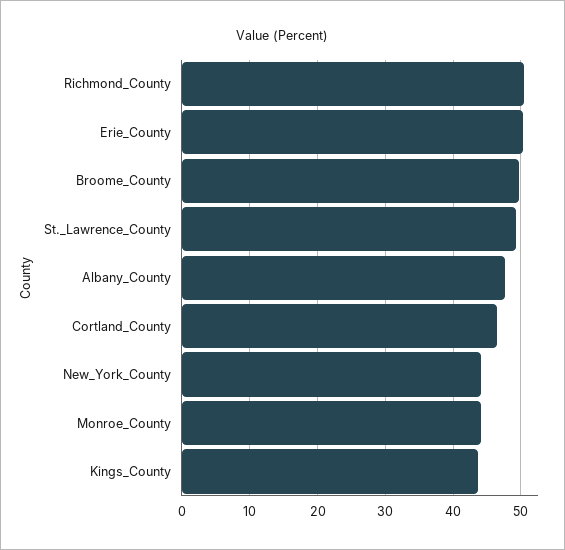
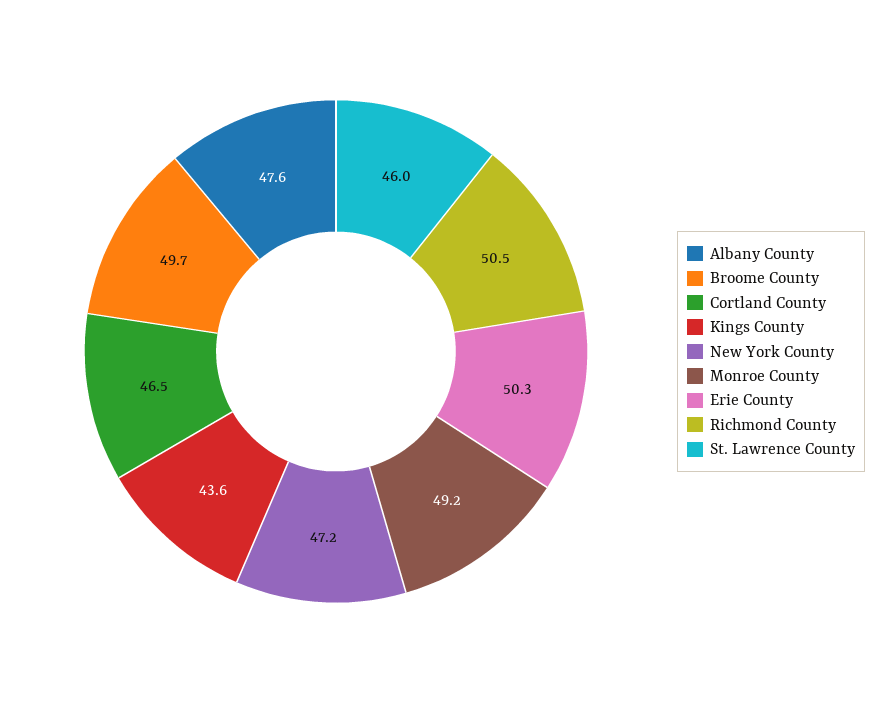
St._Lawrence_County: 49 -> 46
New_York_County: 44 -> 47.2
Monroe_County: 44 -> 49.2

